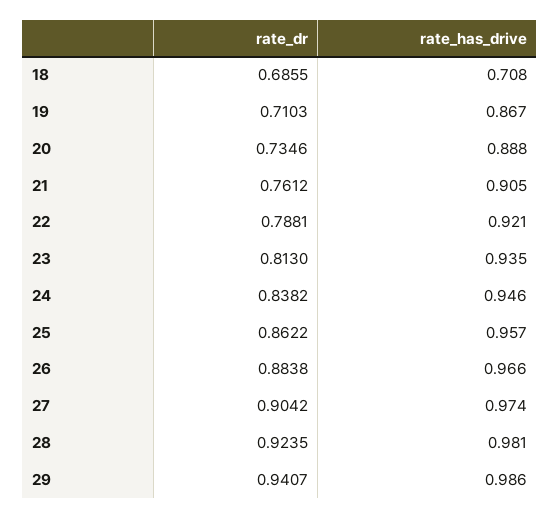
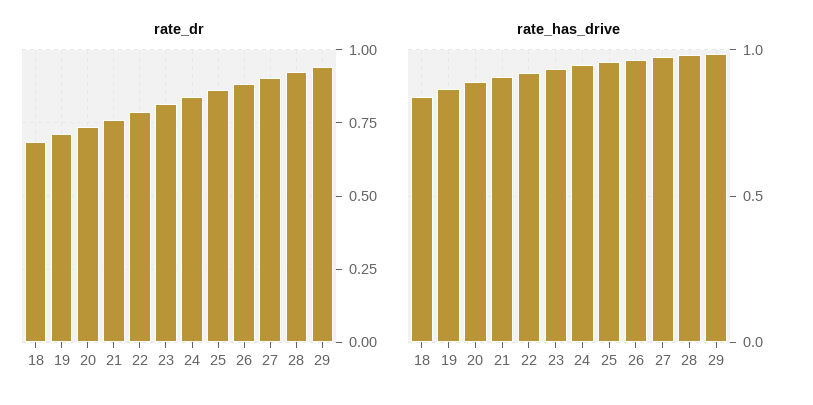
rate_has_drive, 18: 0.708 -> 0.85

